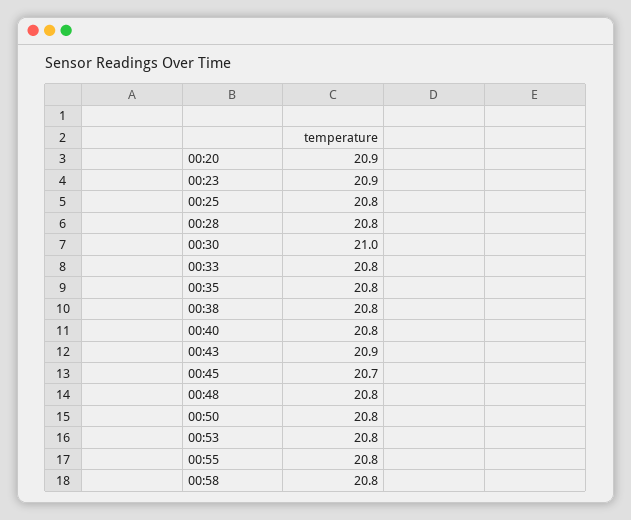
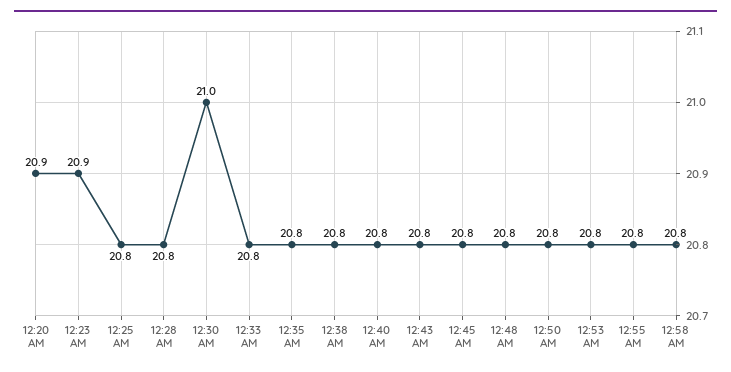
00:43: 20.9 -> 20.8
00:45: 20.7 -> 20.8

